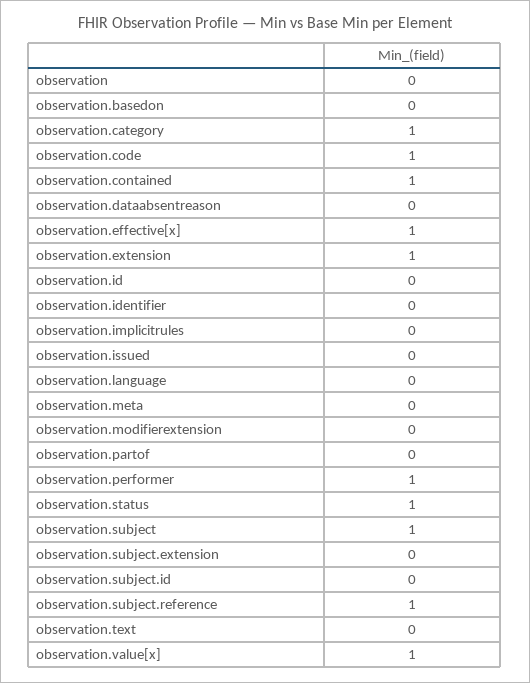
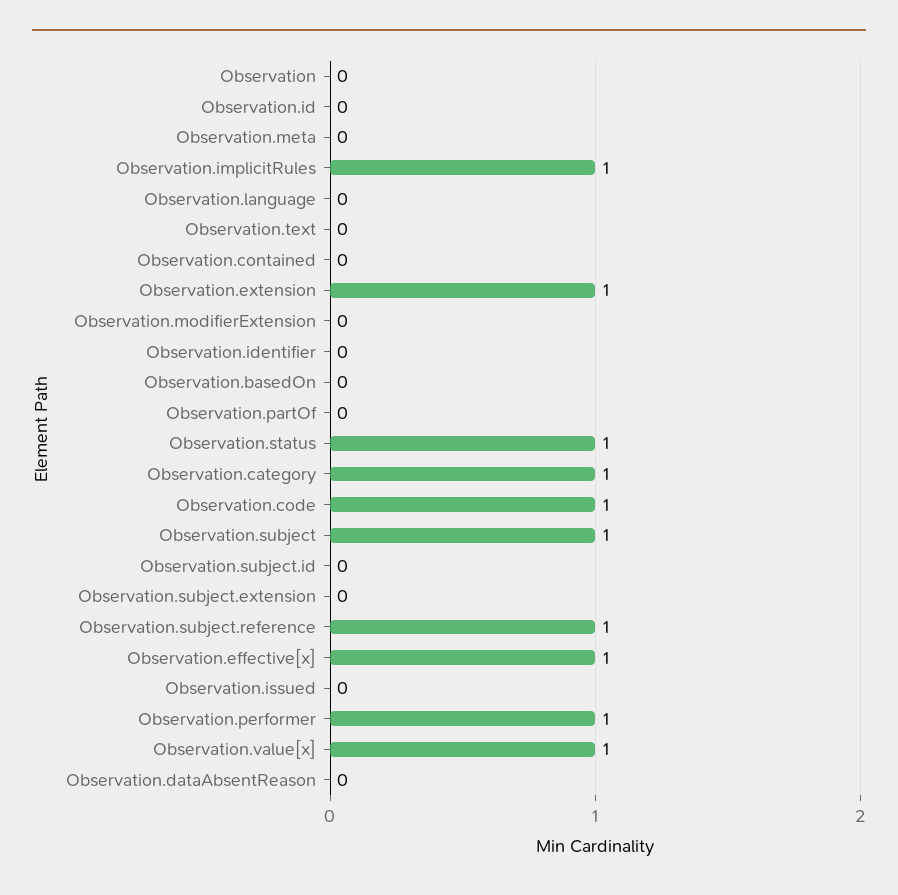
observation.contained: 1 -> 0
observation.implicitrules: 0 -> 1

